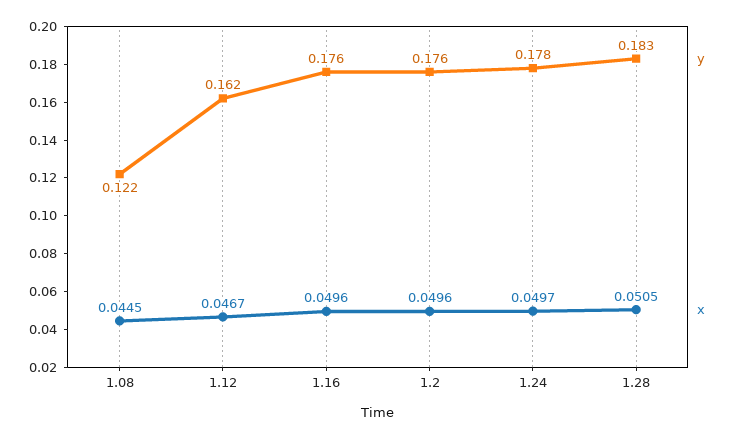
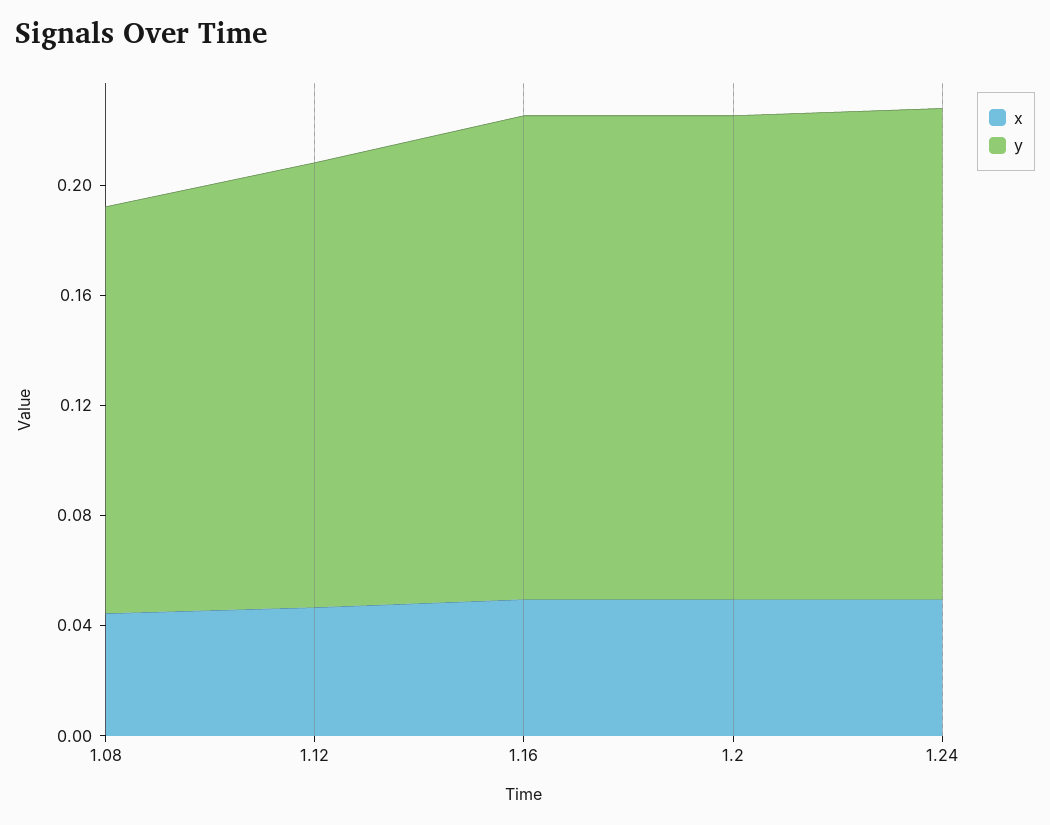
y, 1.08: 0.122 -> 0.15
y, 1.28: 0.183 -> none
x, 1.28: 0.0505 -> none

